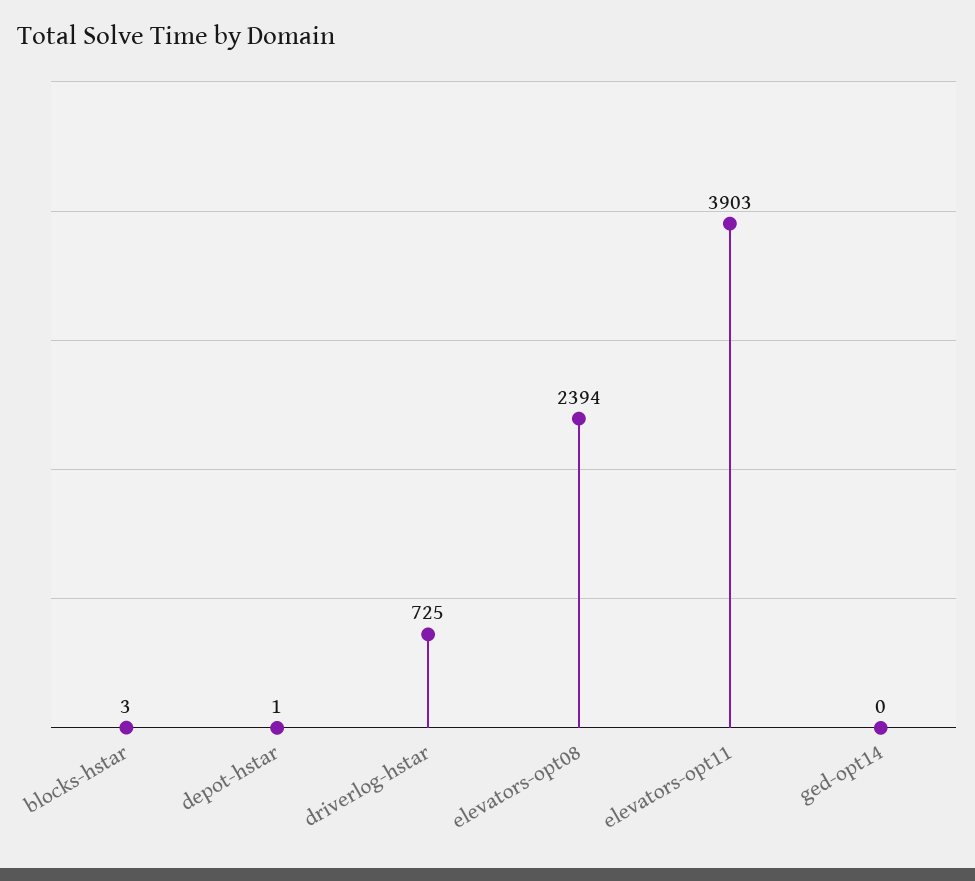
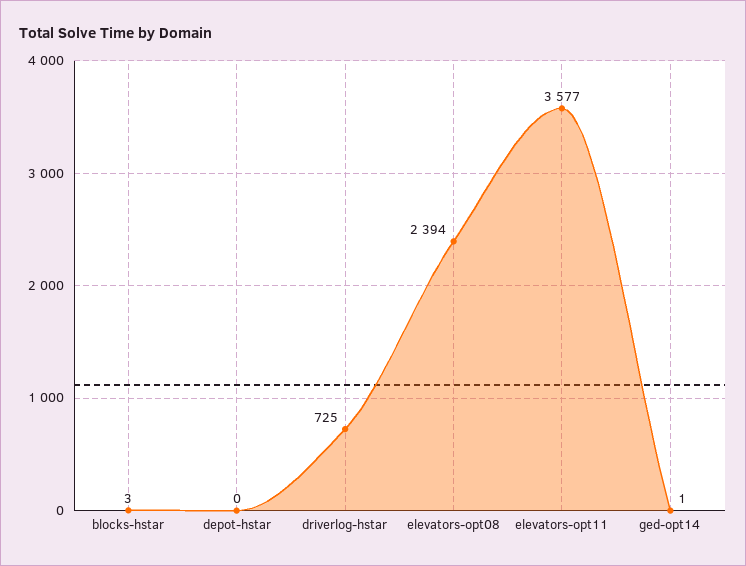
depot-hstar: 1 -> 0
elevators-opt11: 3903 -> 3577
ged-opt14: 0 -> 1

